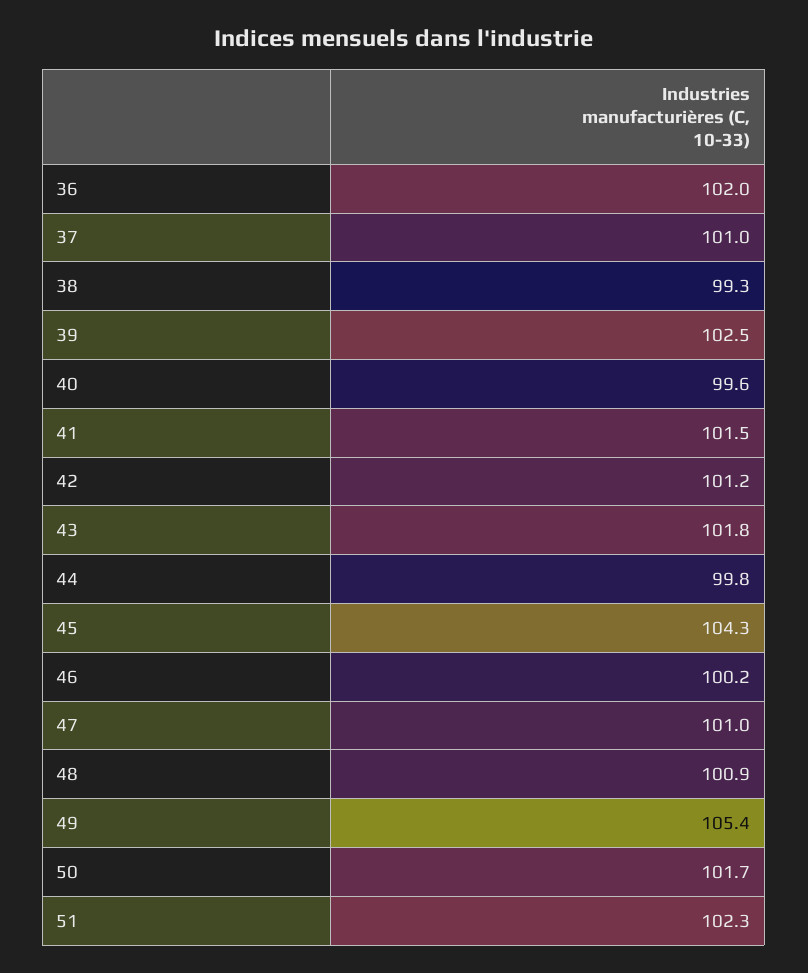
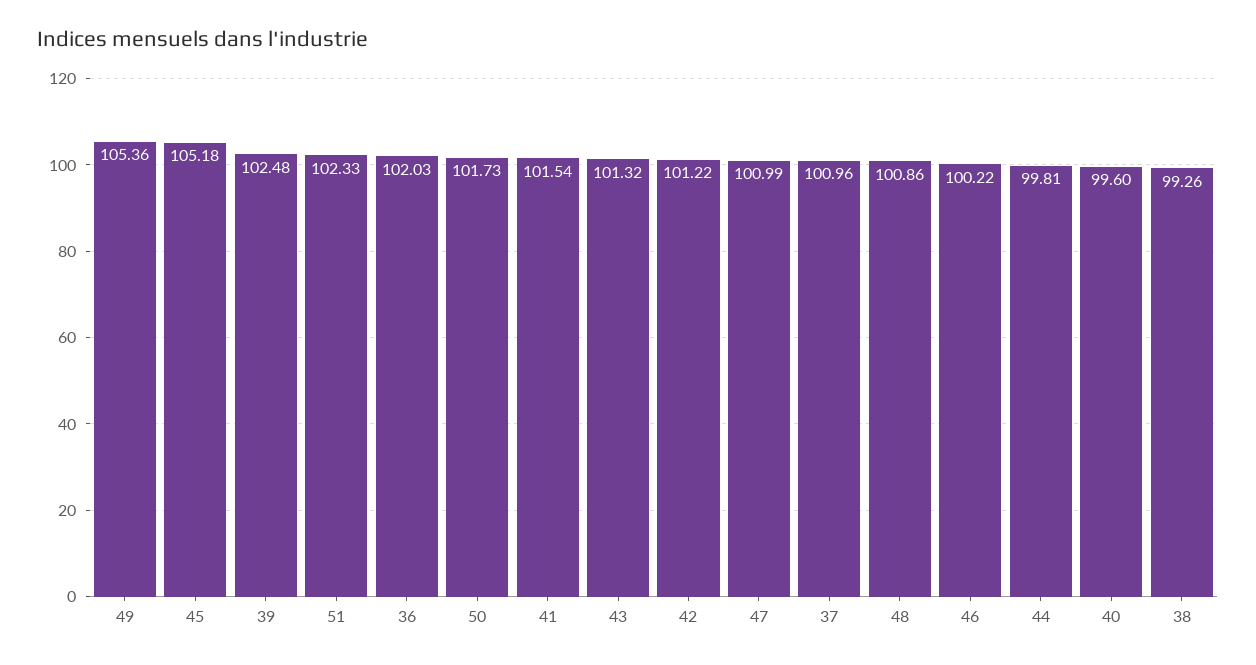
43: 101.8 -> 101.32
45: 104.3 -> 105.18

